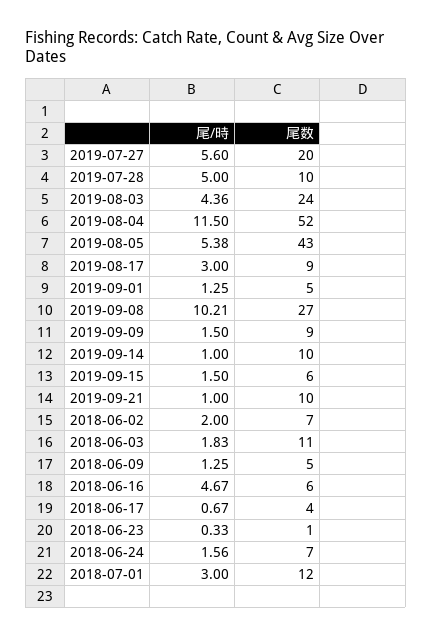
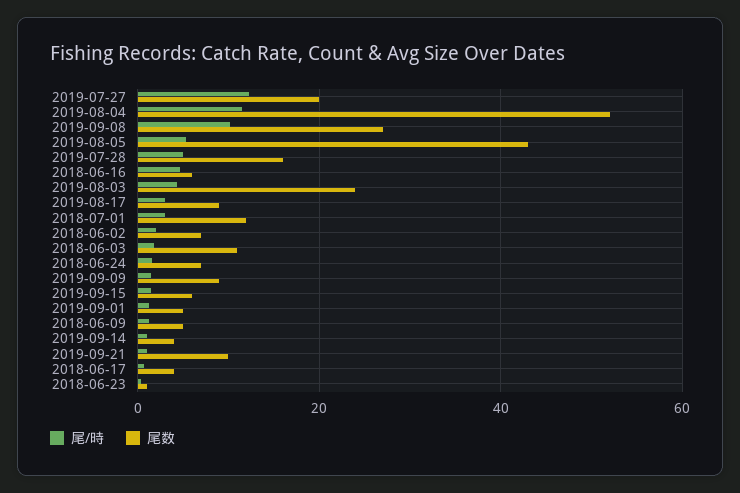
尾/時, 2019-07-27: 5.6 -> 12
尾数, 2019-07-28: 10 -> 16
尾数, 2019-09-14: 10 -> 4

